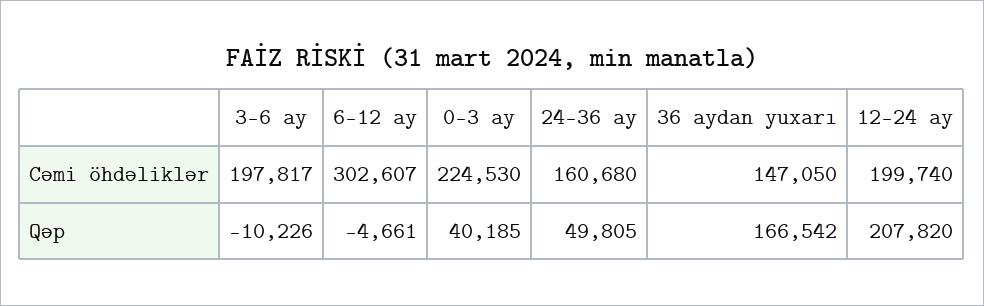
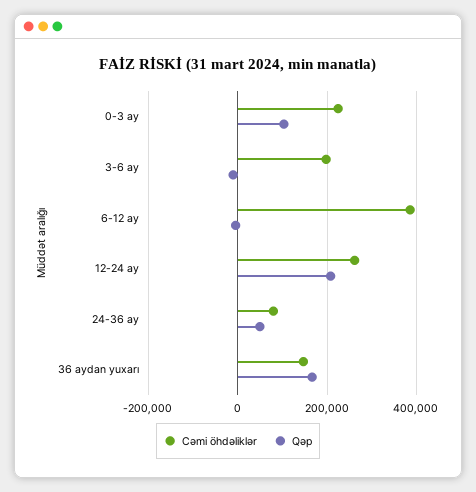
Cəmi öhdəliklər, 6-12 ay: 302607 -> 380000
Cəmi öhdəliklər, 24-36 ay: 160680 -> 80000
Cəmi öhdəliklər, 12-24 ay: 199740 -> 260000
Qəp, 0-3 ay: 40185 -> 100000

